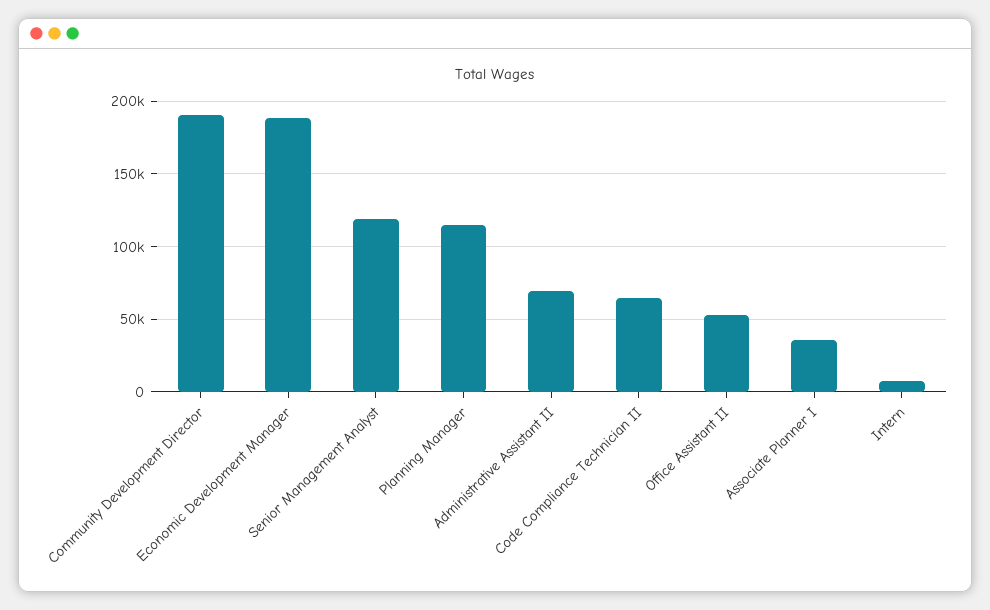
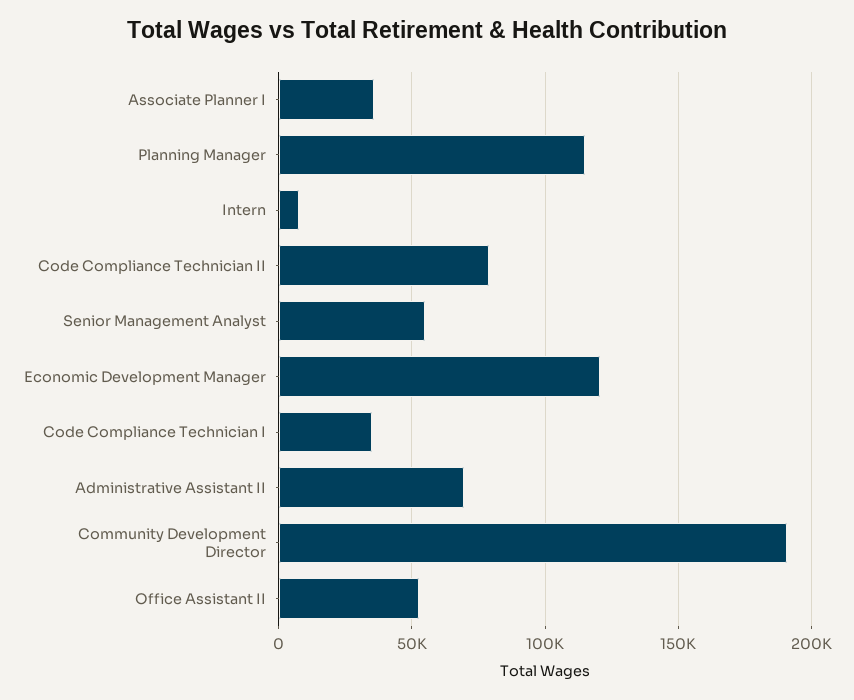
Economic Development Manager: 190000 -> 120000
Senior Management Analyst: 120000 -> 55000
Code Compliance Technician II: 65000 -> 80000
Code Compliance Technician I: none -> 35000

